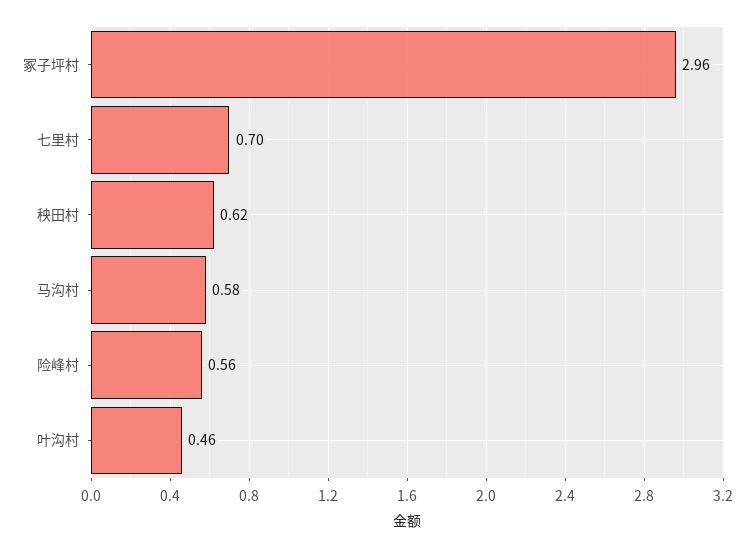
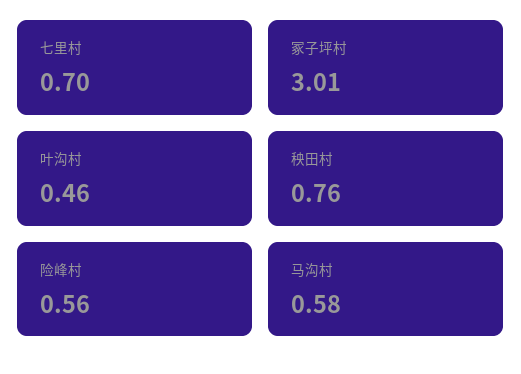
冢子坪村: 2.96 -> 3.01
秧田村: 0.62 -> 0.76

